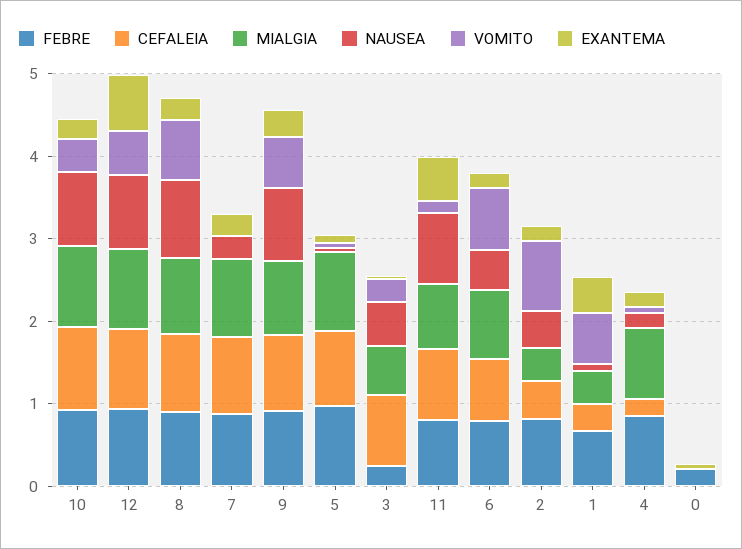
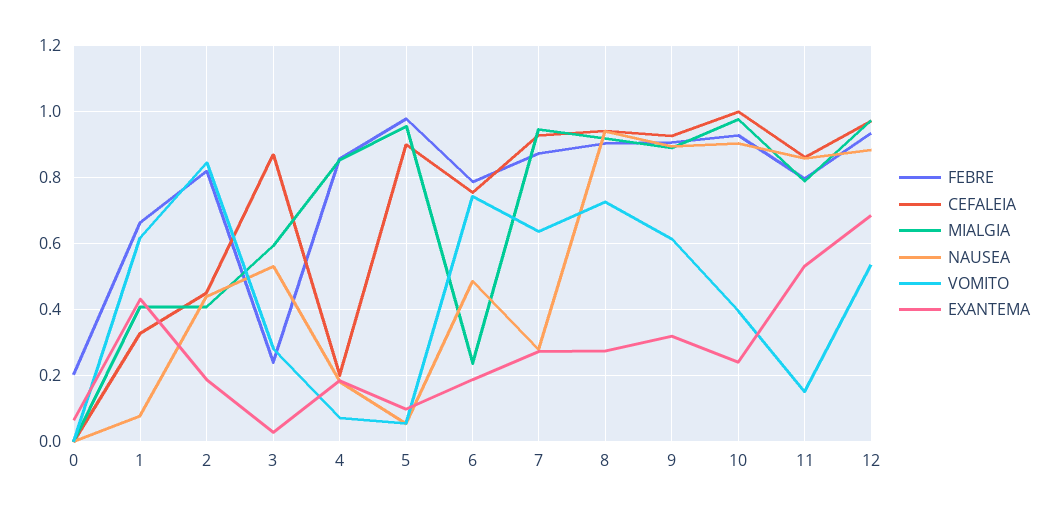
VOMITO, 7: 0 -> 0.64
MIALGIA, 6: 0.8 -> 0.24

